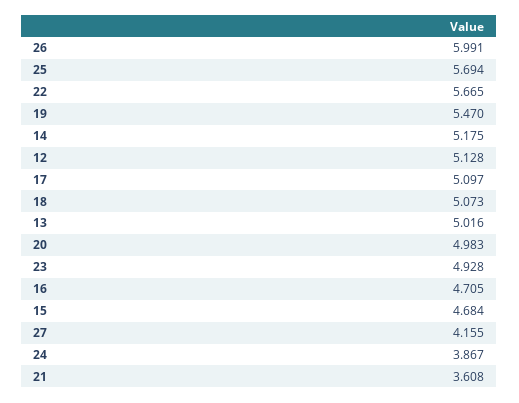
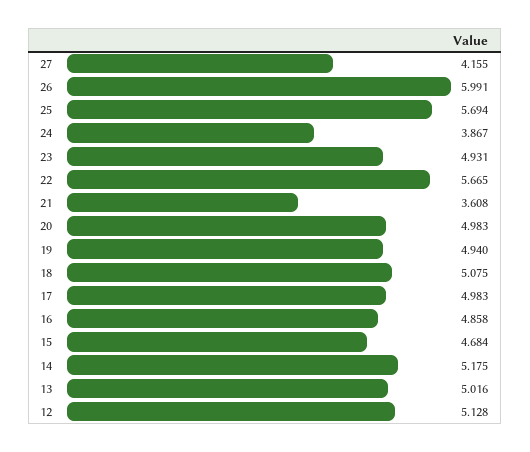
19: 5.47 -> 4.94
17: 5.097 -> 4.983
18: 5.073 -> 5.075
23: 4.928 -> 4.931
16: 4.705 -> 4.858

